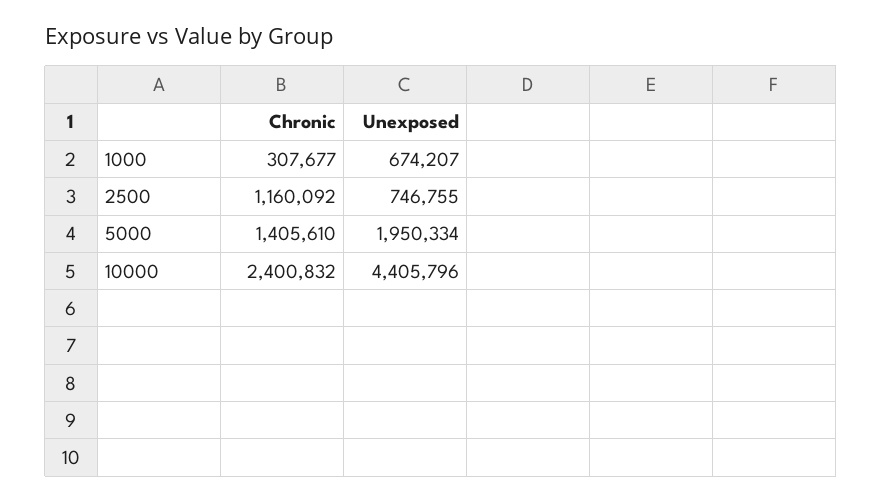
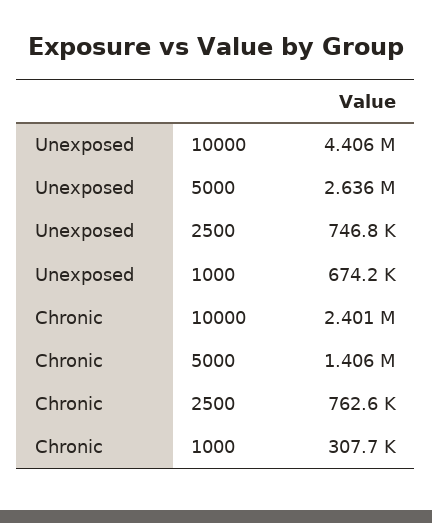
Chronic, 2500: 1160092 -> 762600
Unexposed, 5000: 1950334 -> 2636000

